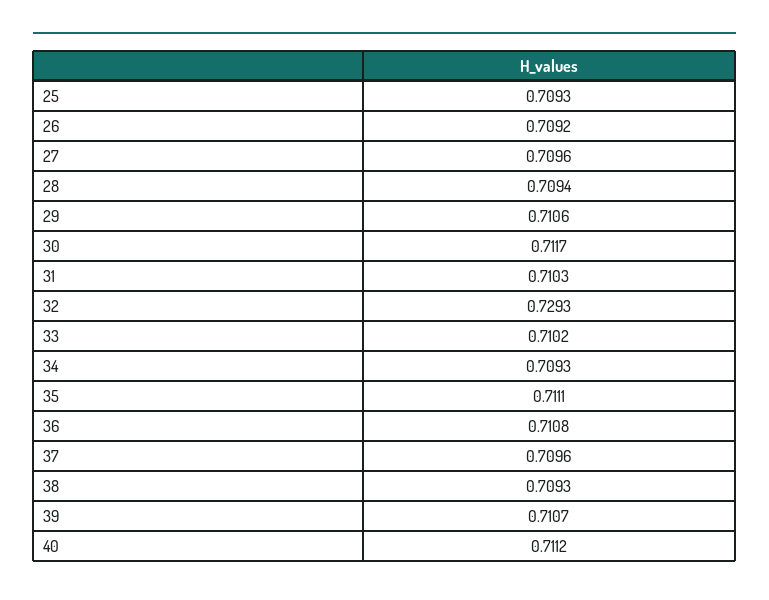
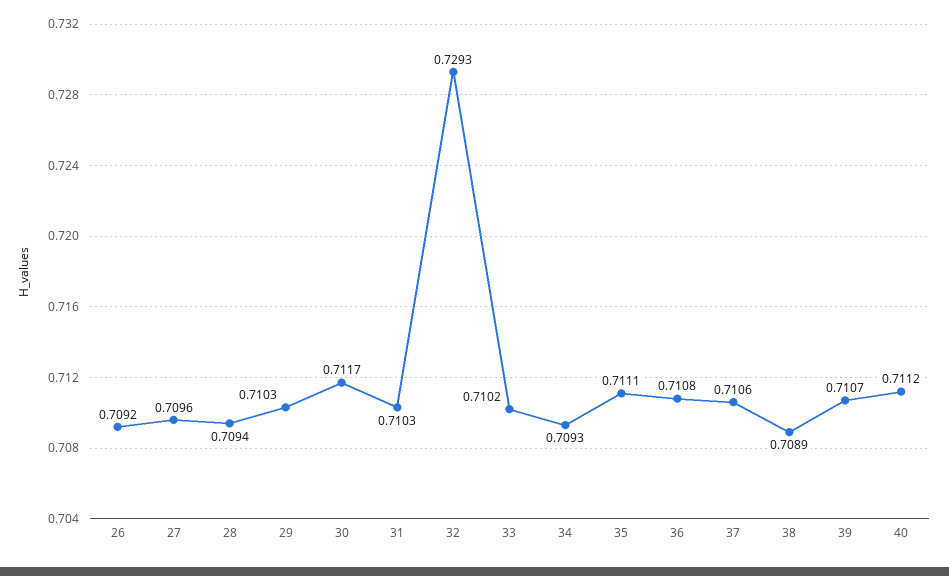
25: 0.7093 -> none
29: 0.7106 -> 0.7103
37: 0.7096 -> 0.7106
38: 0.7093 -> 0.7089

